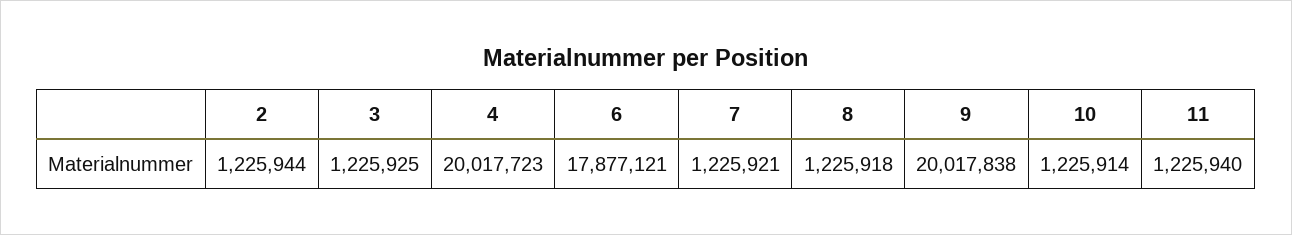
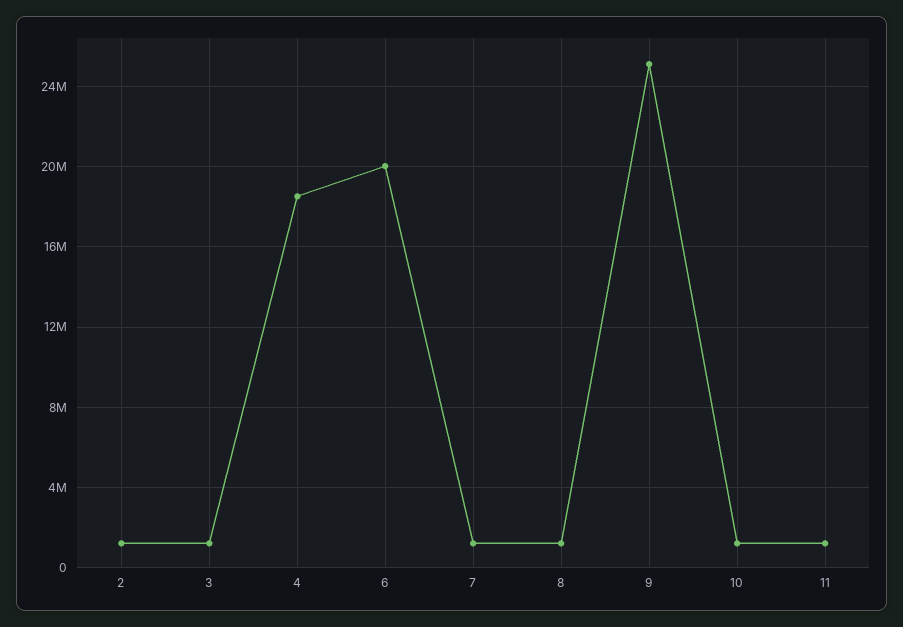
4: 20017723 -> 18500000
6: 17877121 -> 20000000
9: 20017838 -> 25000000

